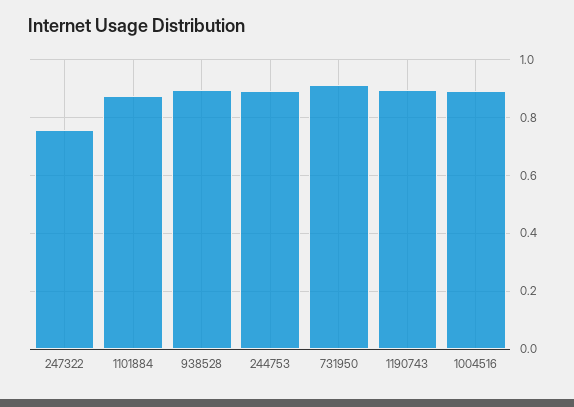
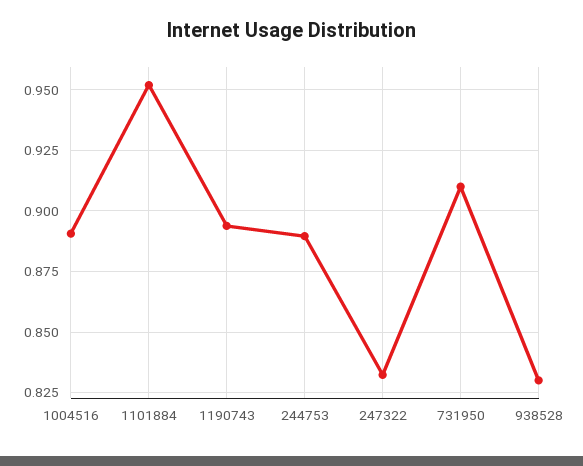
247322: 0.75 -> 0.8325
1101884: 0.875 -> 0.9525
938528: 0.9 -> 0.83

